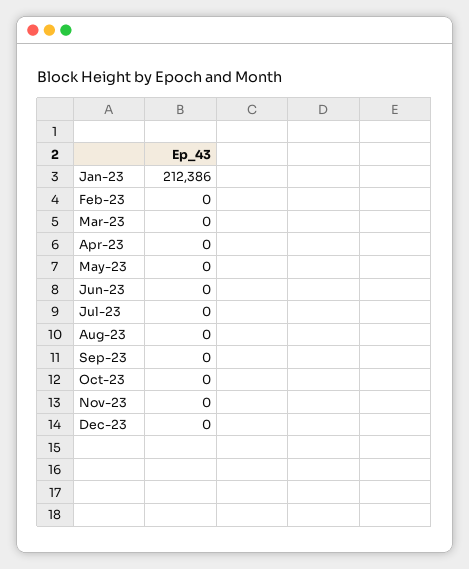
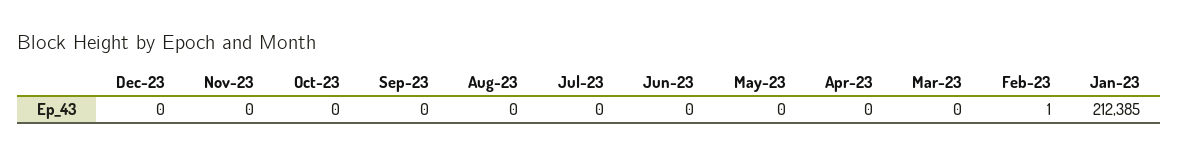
Jan-23: 212386 -> 212385
Feb-23: 0 -> 1

